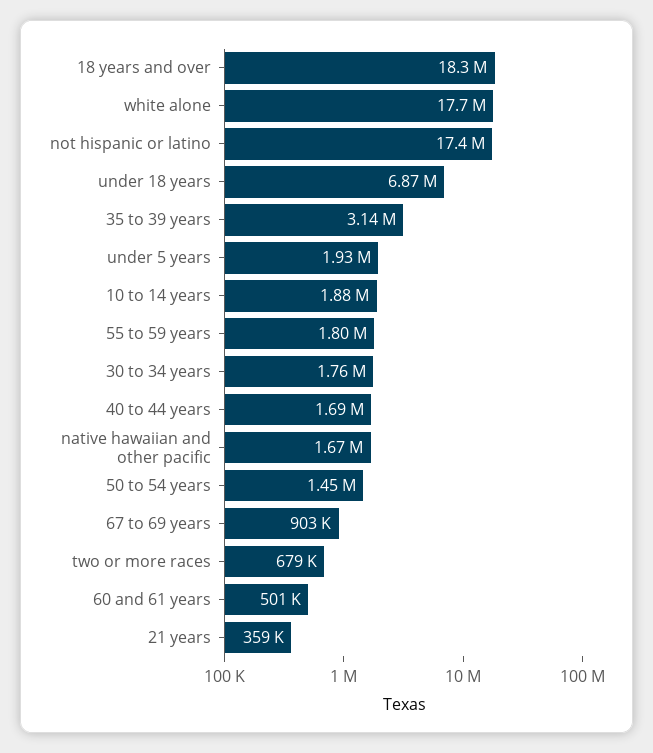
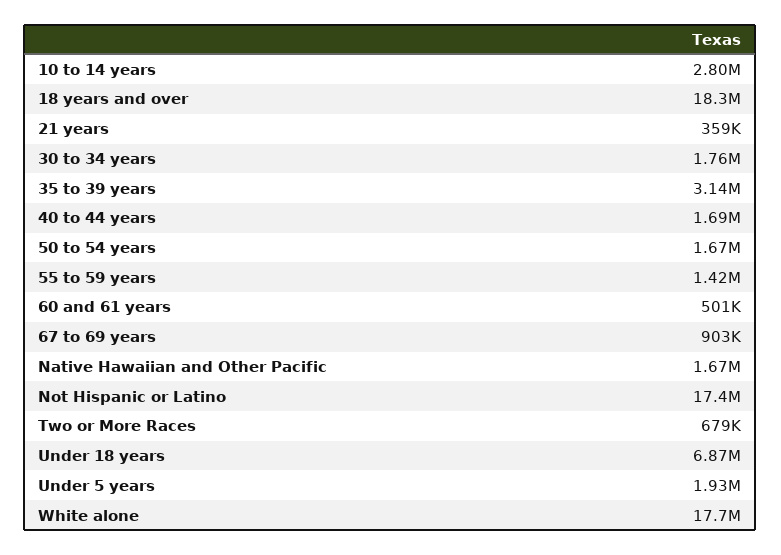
10 to 14 years: 1880000 -> 2800000
55 to 59 years: 1800000 -> 1420000
50 to 54 years: 1450000 -> 1670000

